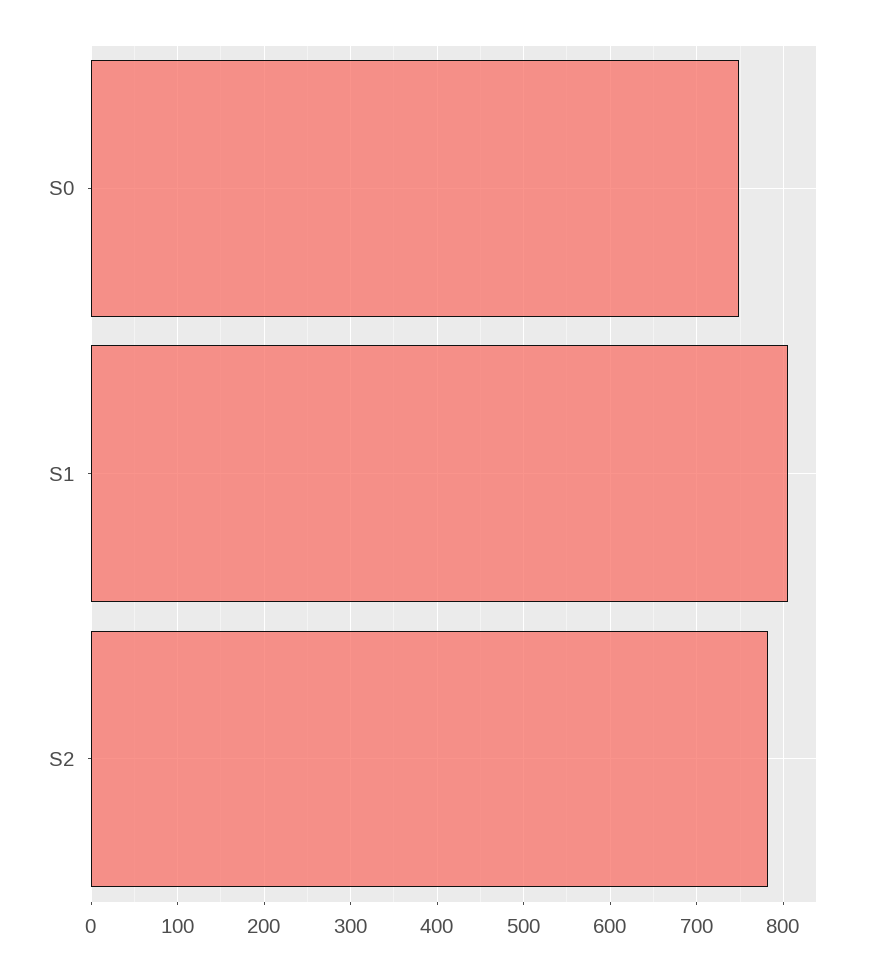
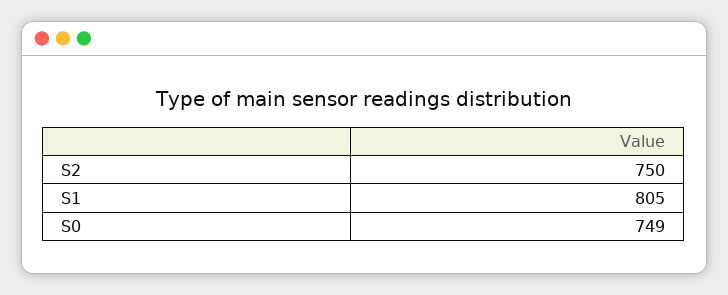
S2: 780 -> 750

